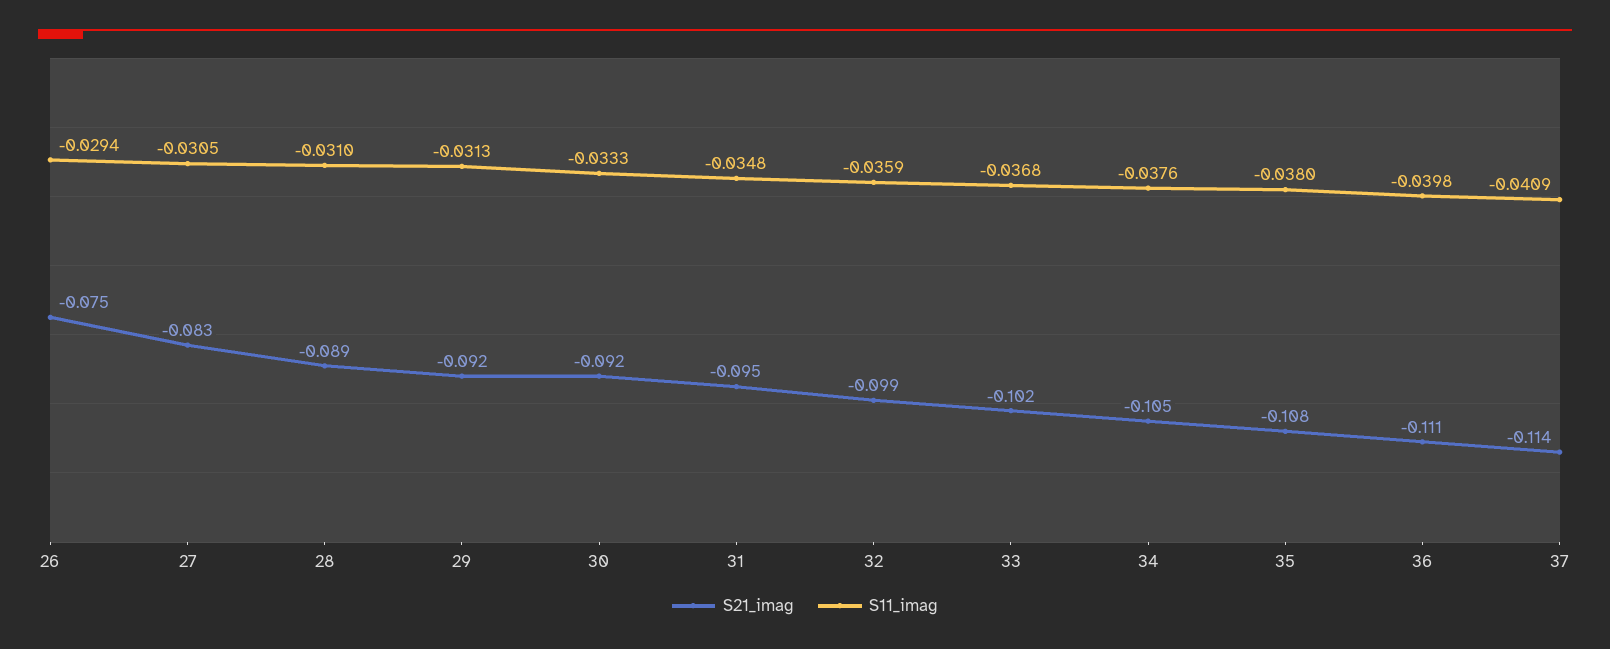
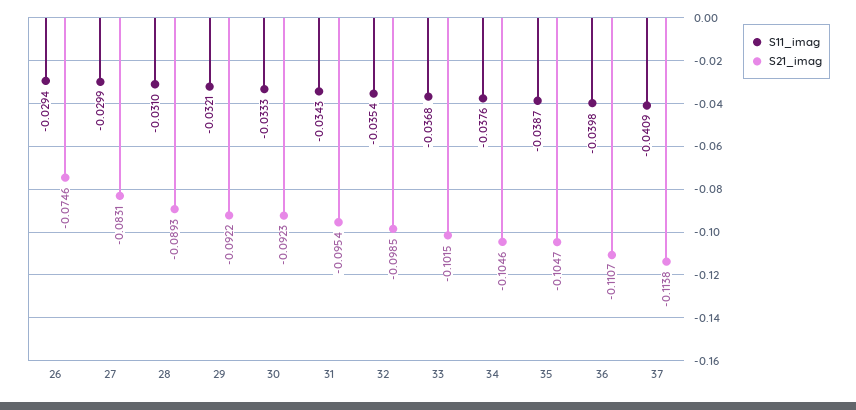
S11_imag, 27: -0.0305 -> -0.0299
S11_imag, 29: -0.0313 -> -0.0321
S11_imag, 31: -0.0348 -> -0.0343
S11_imag, 32: -0.0359 -> -0.0354
S21_imag, 35: -0.108 -> -0.1047
S11_imag, 35: -0.038 -> -0.0387

